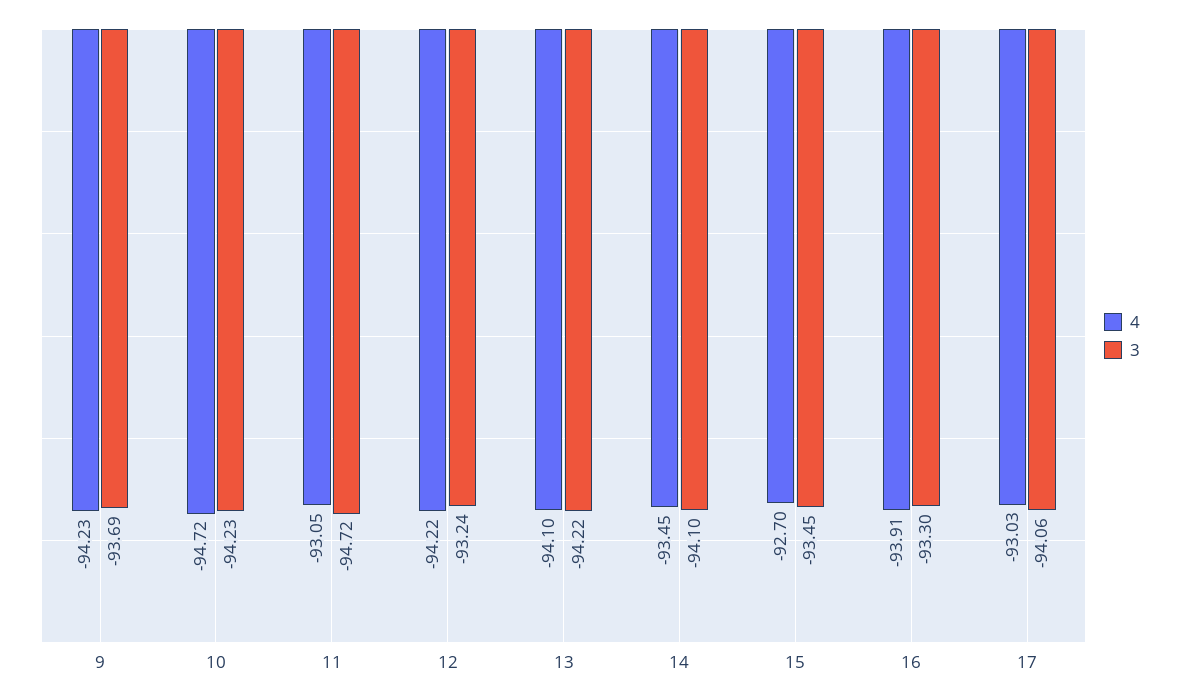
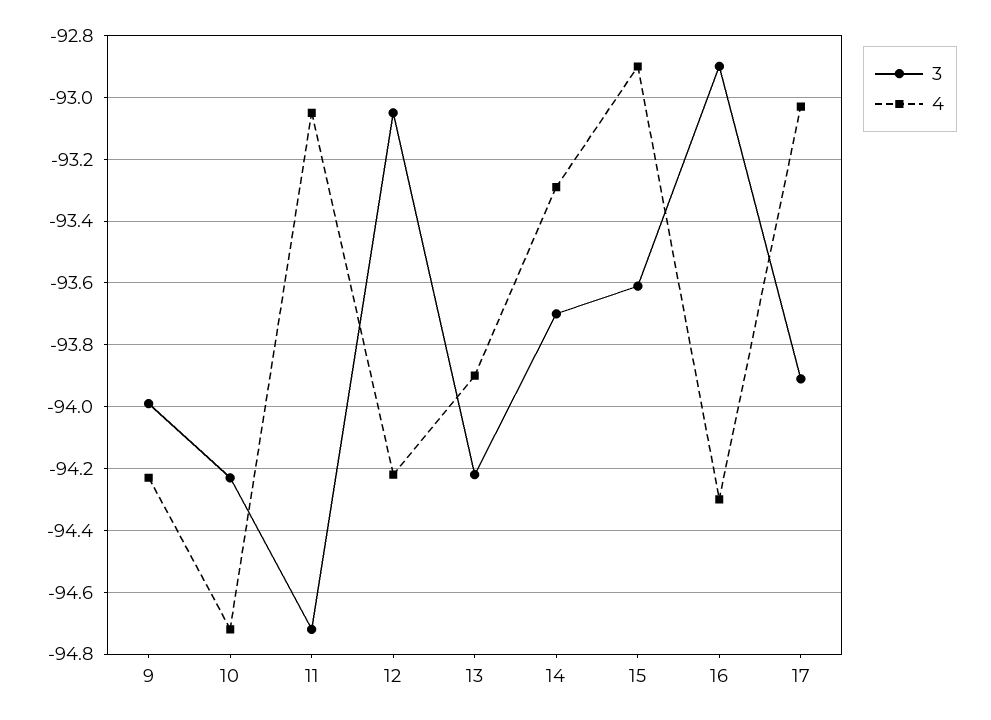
3, 9: -93.69 -> -94
3, 12: -93.24 -> -93.05
4, 13: -94.1 -> -93.9
4, 14: -93.45 -> -93.3
3, 14: -94.1 -> -93.7
4, 15: -92.7 -> -92.9
3, 15: -93.45 -> -93.6
4, 16: -93.91 -> -94.3
3, 16: -93.3 -> -92.9
3, 17: -94.06 -> -93.9

